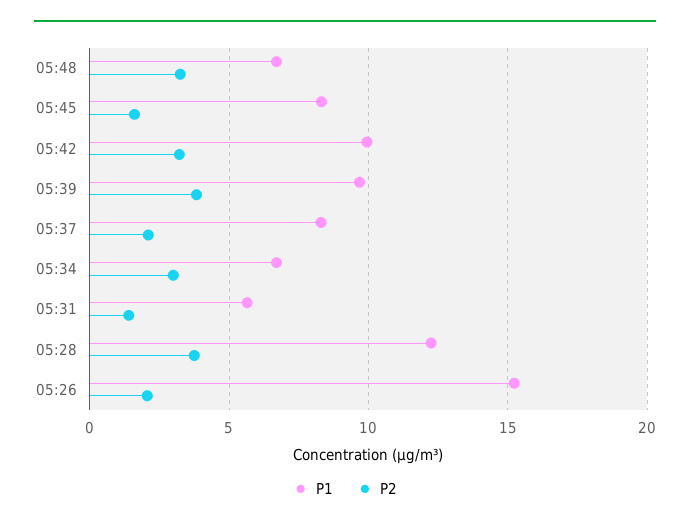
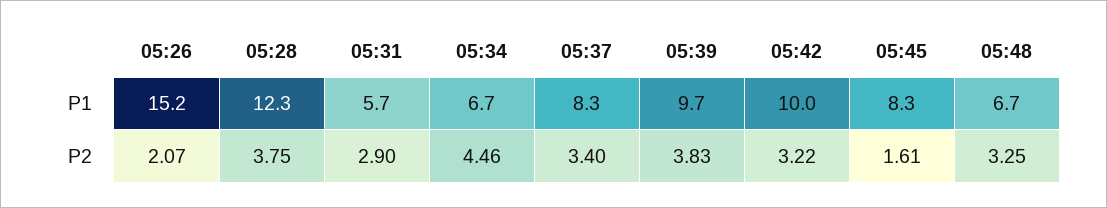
P2, 05:37: 2 -> 3.4
P2, 05:34: 3 -> 4.46
P2, 05:31: 1.5 -> 2.9

